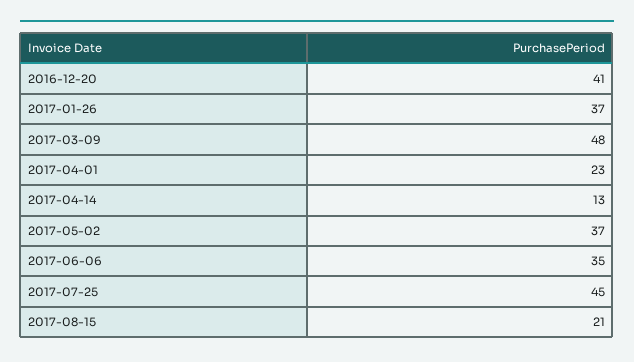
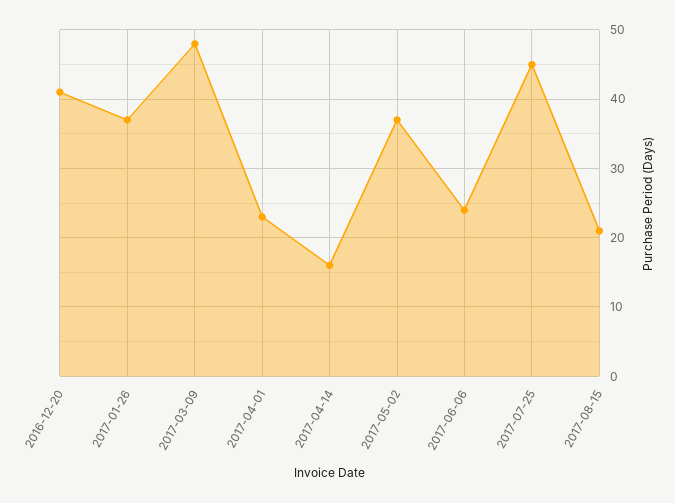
2017-04-14: 13 -> 16
2017-06-06: 35 -> 24

